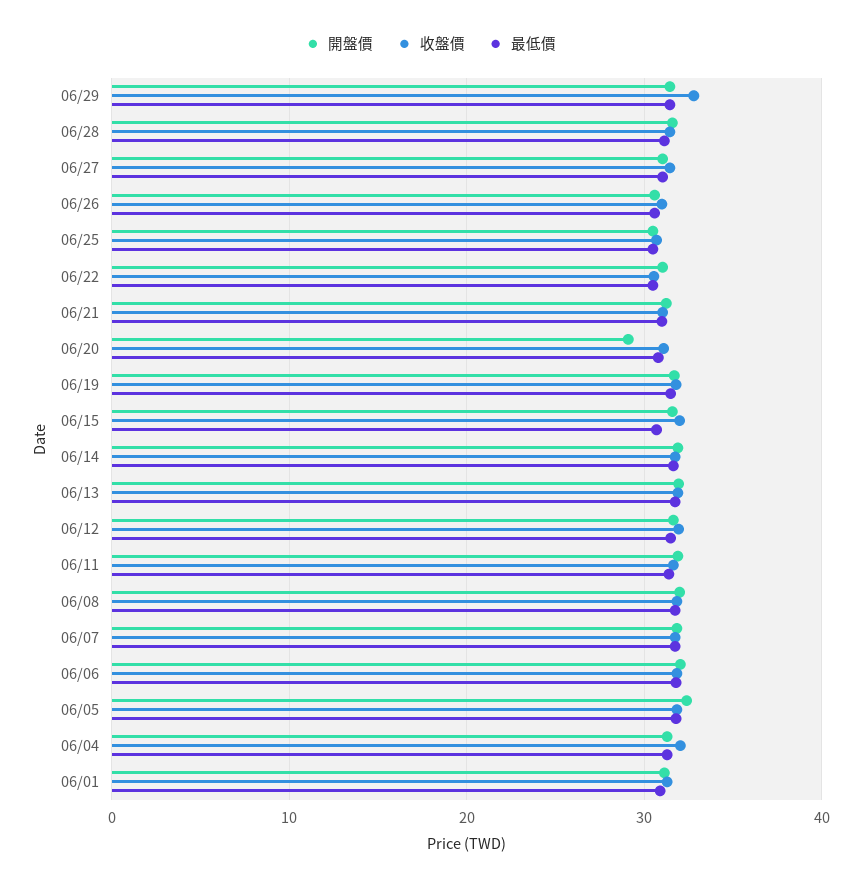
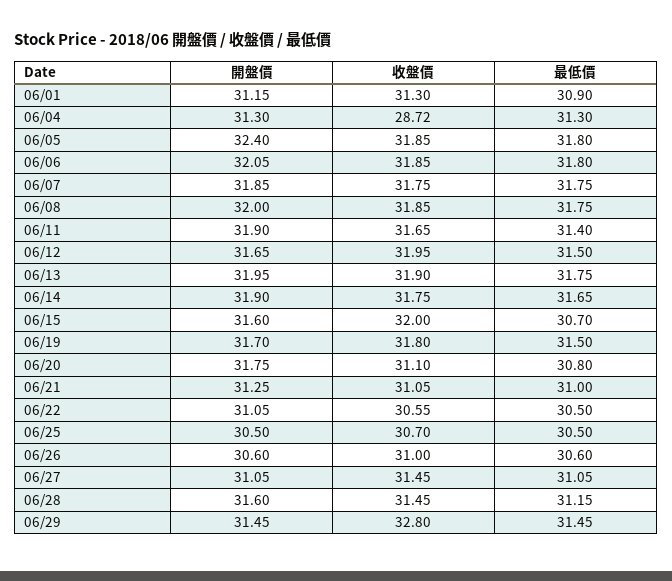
開盤價, 06/20: 29 -> 31.75
收盤價, 06/04: 32 -> 28.72

